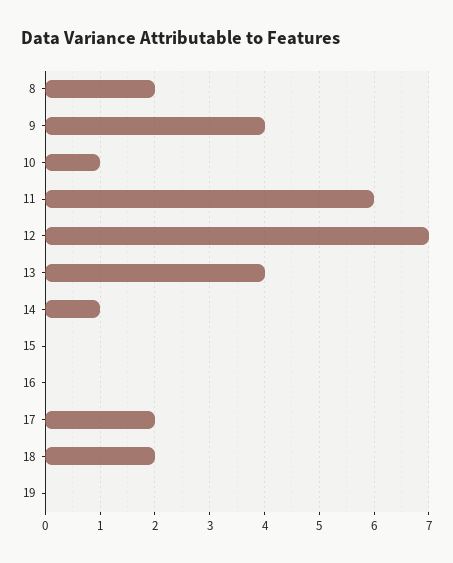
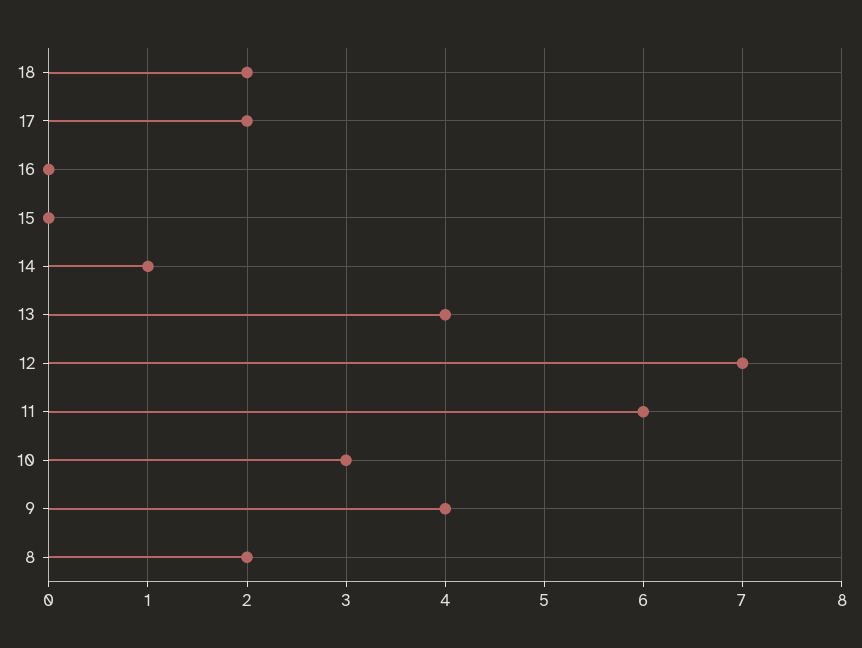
10: 1 -> 3
19: 0 -> none

